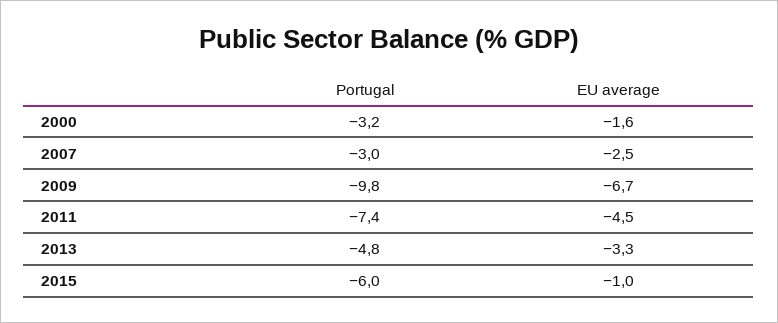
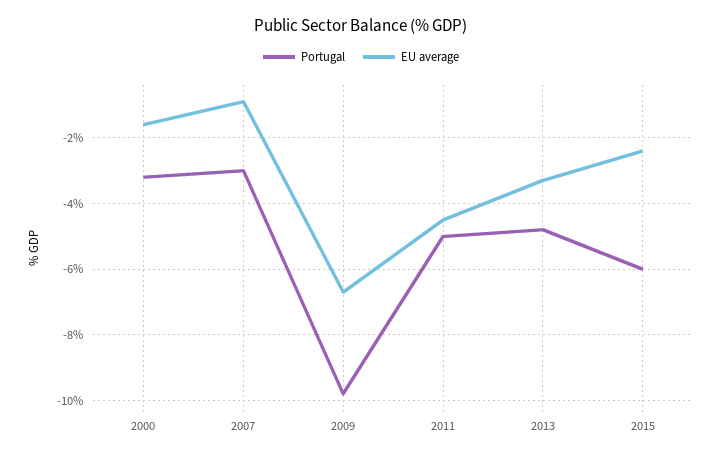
EU average, 2007: -2.5 -> -1
Portugal, 2011: -7.4 -> -5
EU average, 2015: -1 -> -2.5

